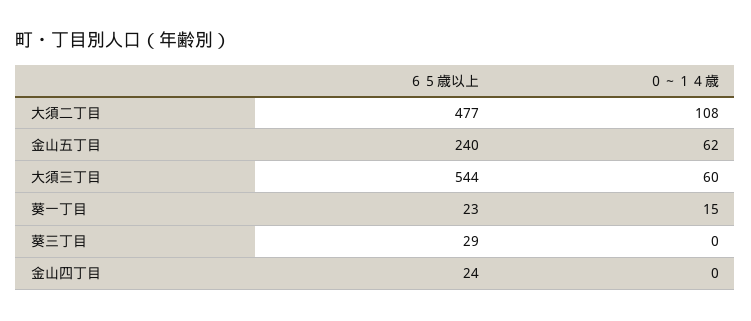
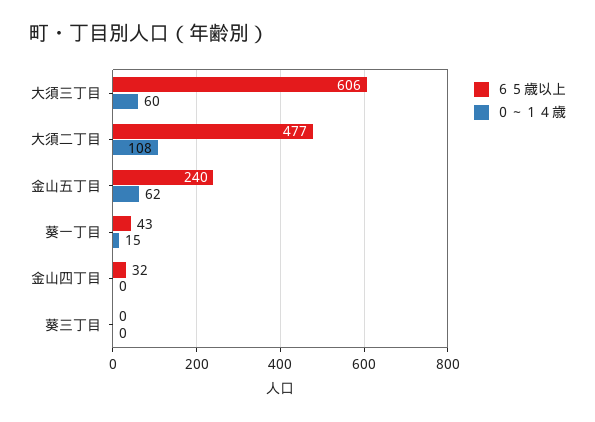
６５歳以上, 大須三丁目: 544 -> 606
６５歳以上, 葵一丁目: 23 -> 43
６５歳以上, 葵三丁目: 29 -> 0
６５歳以上, 金山四丁目: 24 -> 32

